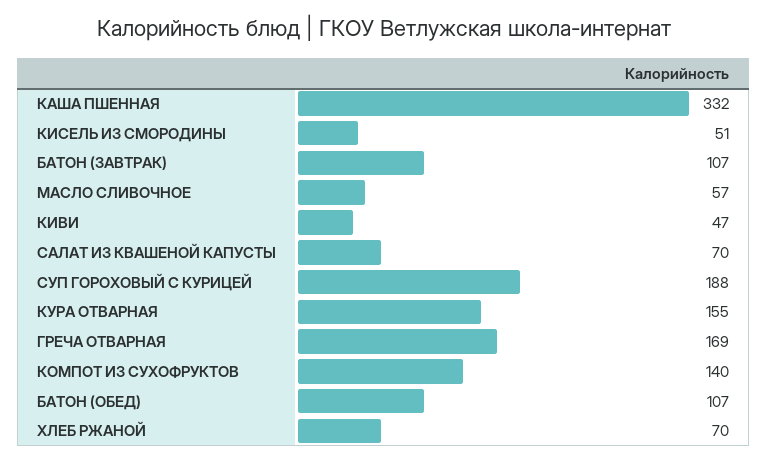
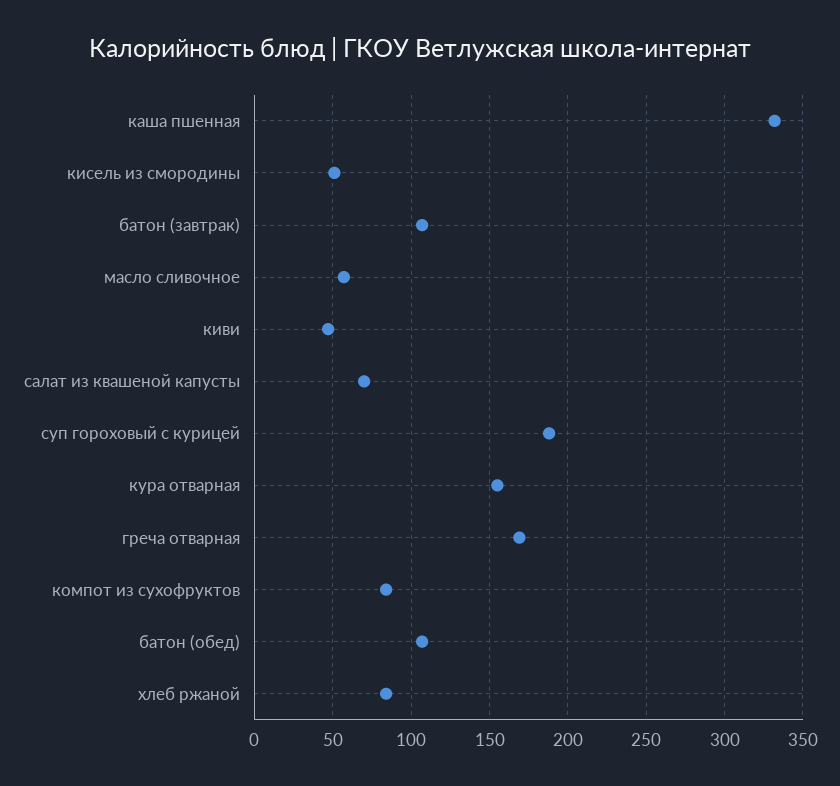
КОМПОТ ИЗ СУХОФРУКТОВ: 140 -> 85
ХЛЕБ РЖАНОЙ: 70 -> 85

